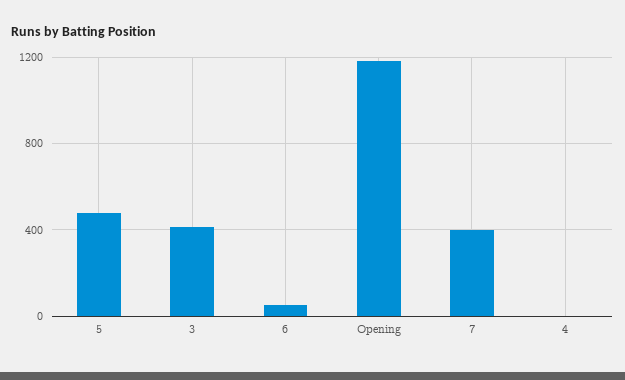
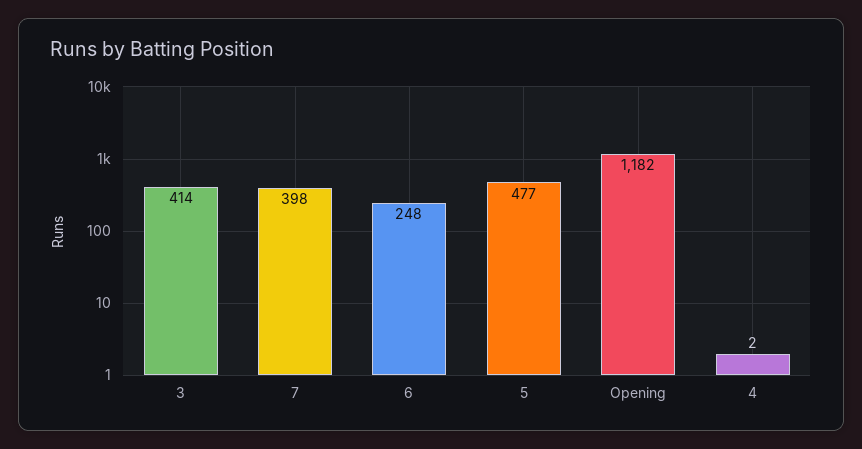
6: 50 -> 248

